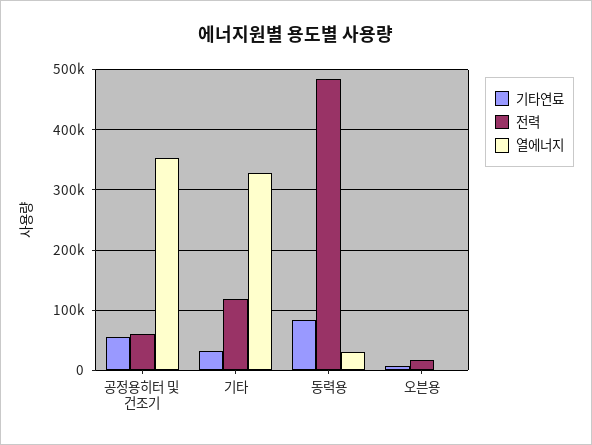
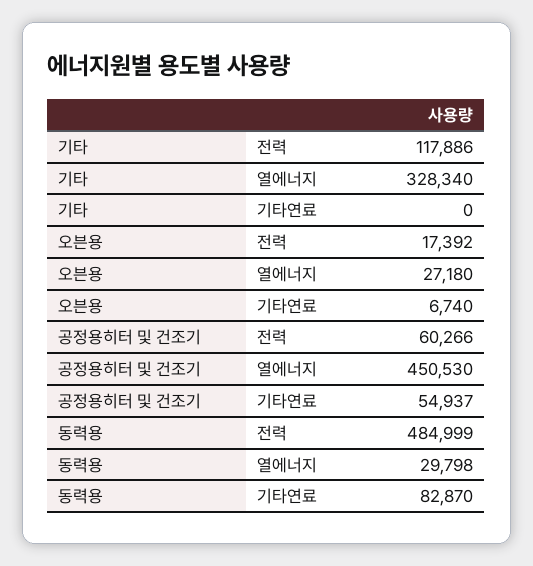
열에너지, 공정용히터 및 건조기: 350000 -> 450530
기타연료, 기타: 30000 -> 0
열에너지, 오븐용: 0 -> 27180

